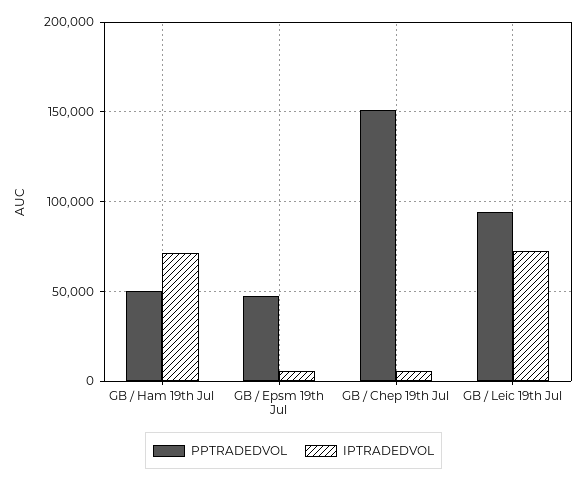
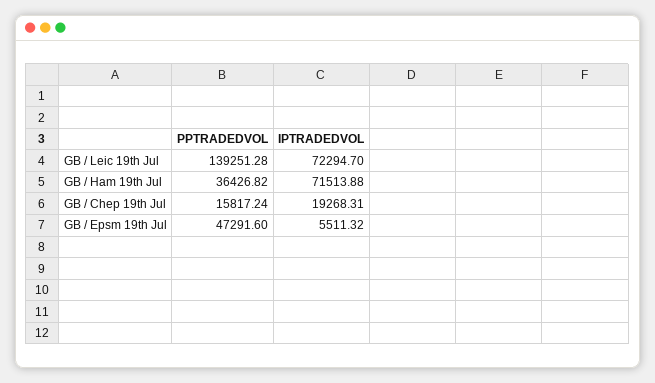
PPTRADEDVOL, GB / Ham 19th Jul: 50000 -> 36426.82
PPTRADEDVOL, GB / Chep 19th Jul: 150000 -> 15817.24
IPTRADEDVOL, GB / Chep 19th Jul: 5000 -> 19268.31
PPTRADEDVOL, GB / Leic 19th Jul: 95000 -> 139251.28

